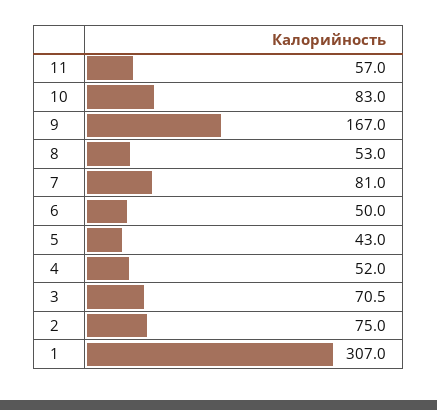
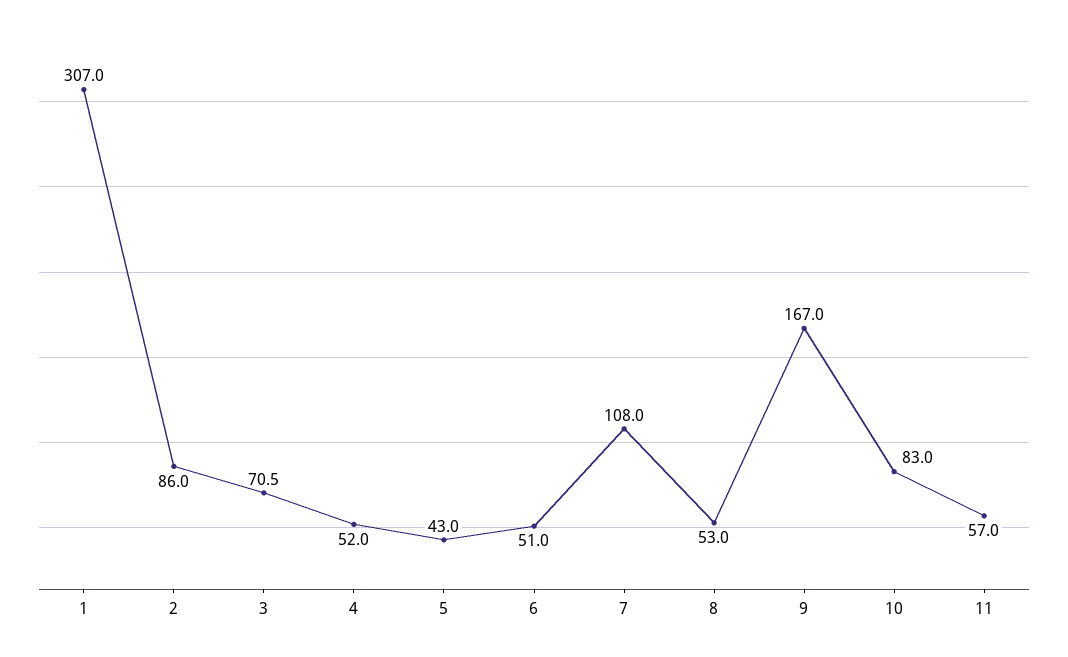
7: 81 -> 108
6: 50 -> 51
2: 75 -> 86

